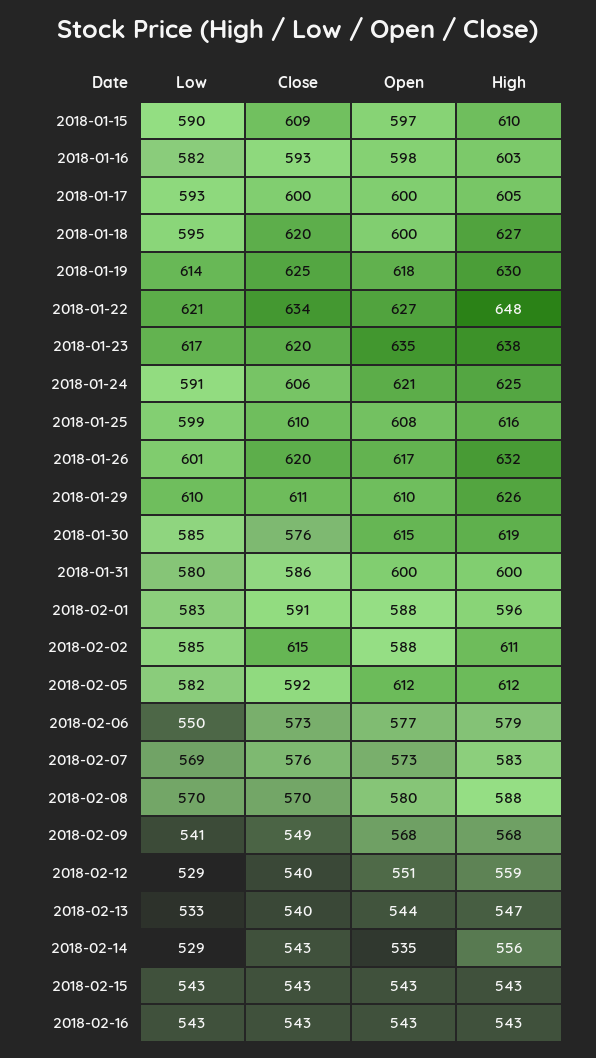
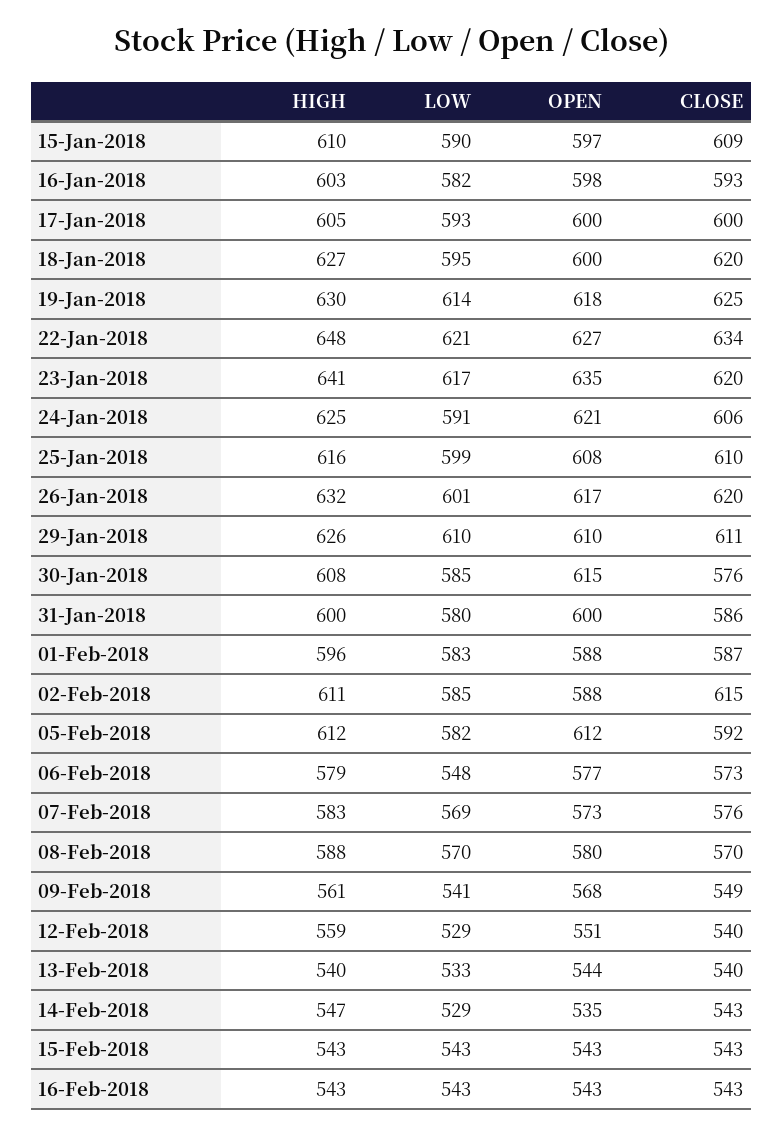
High, 2018-01-23: 638 -> 641
High, 2018-01-30: 619 -> 608
Close, 2018-02-01: 591 -> 587
Low, 2018-02-06: 550 -> 548
High, 2018-02-09: 568 -> 561
High, 2018-02-13: 547 -> 540
High, 2018-02-14: 556 -> 547

